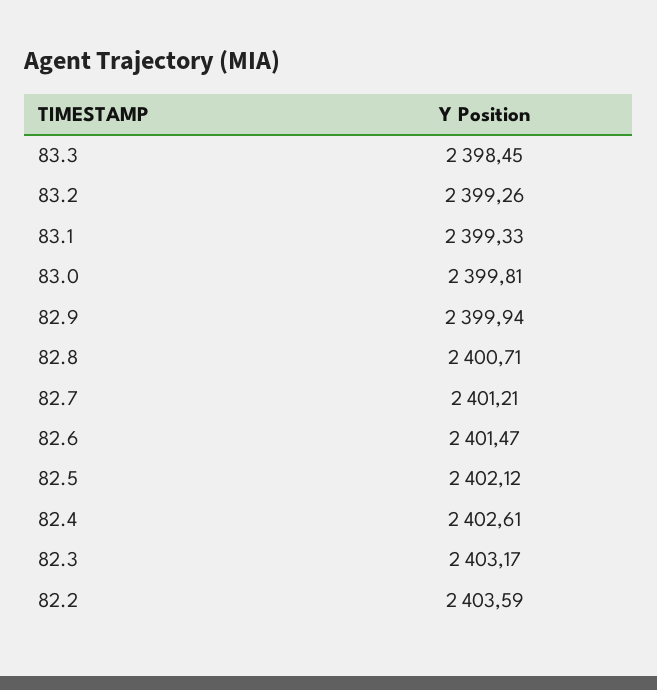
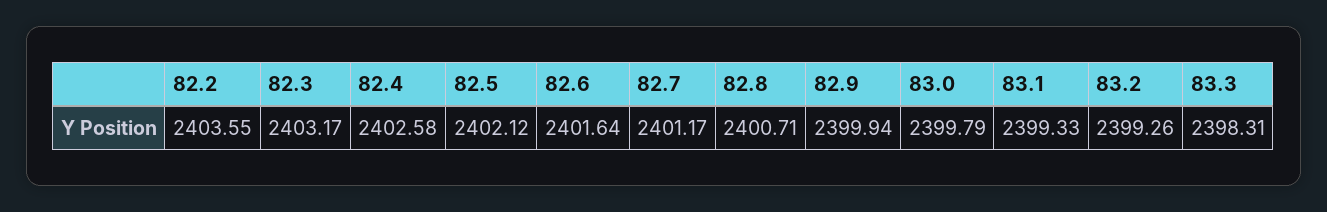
83.3: 2398.45 -> 2398.31
83.0: 2399.81 -> 2399.79
82.7: 2401.21 -> 2401.17
82.6: 2401.47 -> 2401.64
82.4: 2402.61 -> 2402.58
82.2: 2403.59 -> 2403.55

